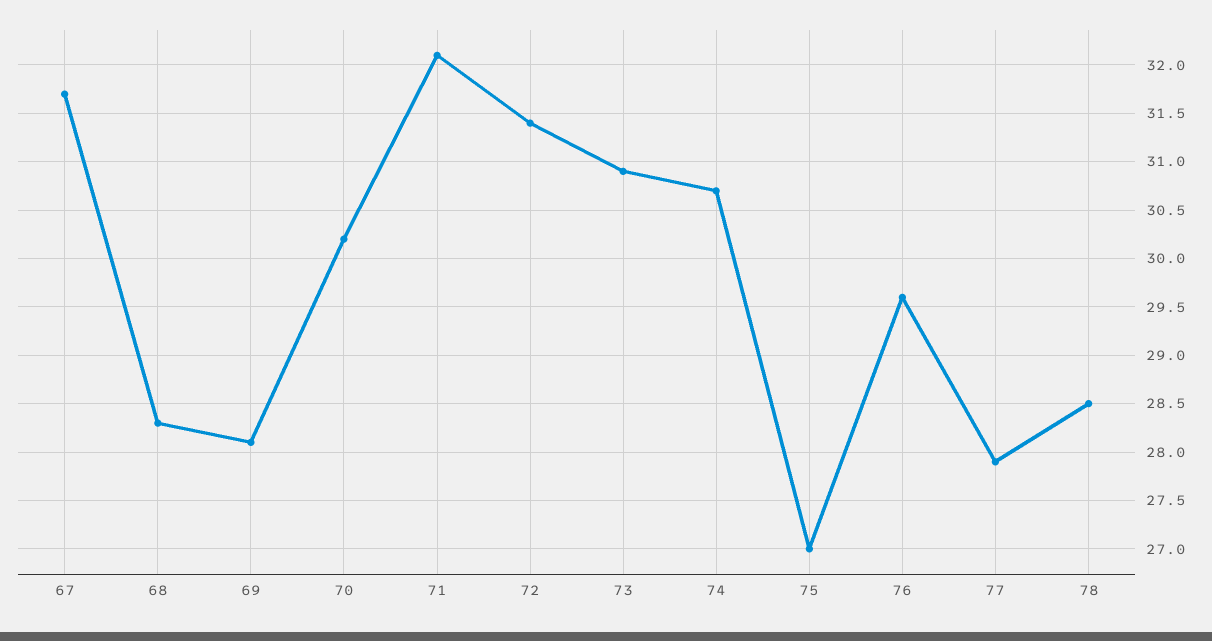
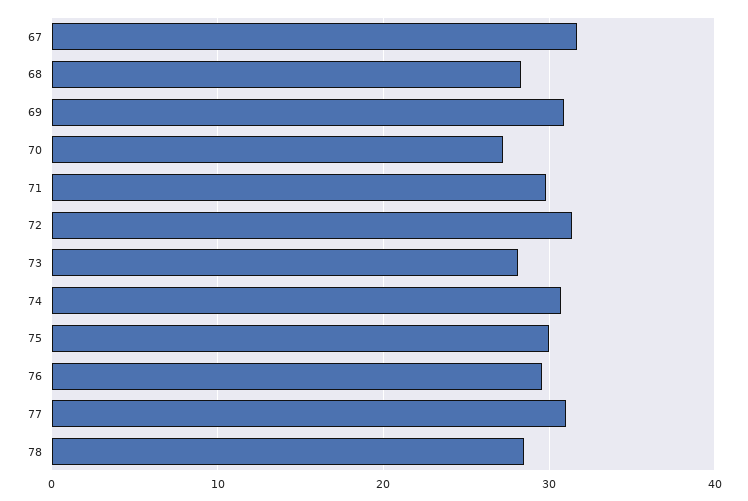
69: 28.1 -> 31
70: 30.2 -> 27
71: 32.1 -> 30
73: 30.9 -> 28
75: 27 -> 30
77: 27.9 -> 31

